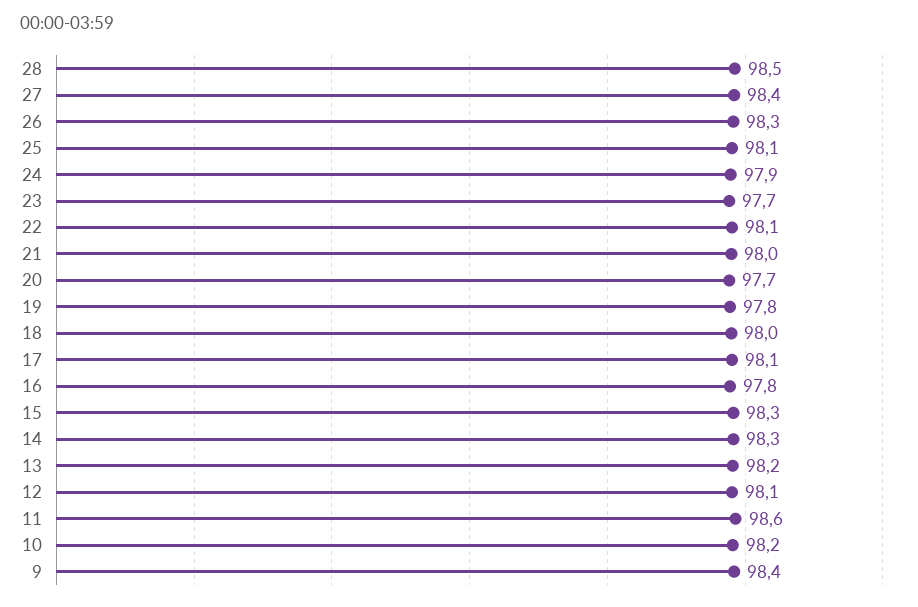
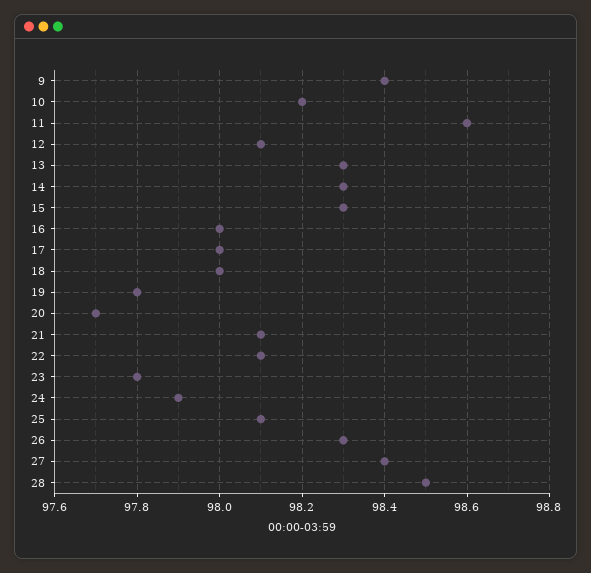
23: 97.7 -> 97.8
21: 98 -> 98.1
17: 98.1 -> 98
16: 97.8 -> 98
13: 98.2 -> 98.3

